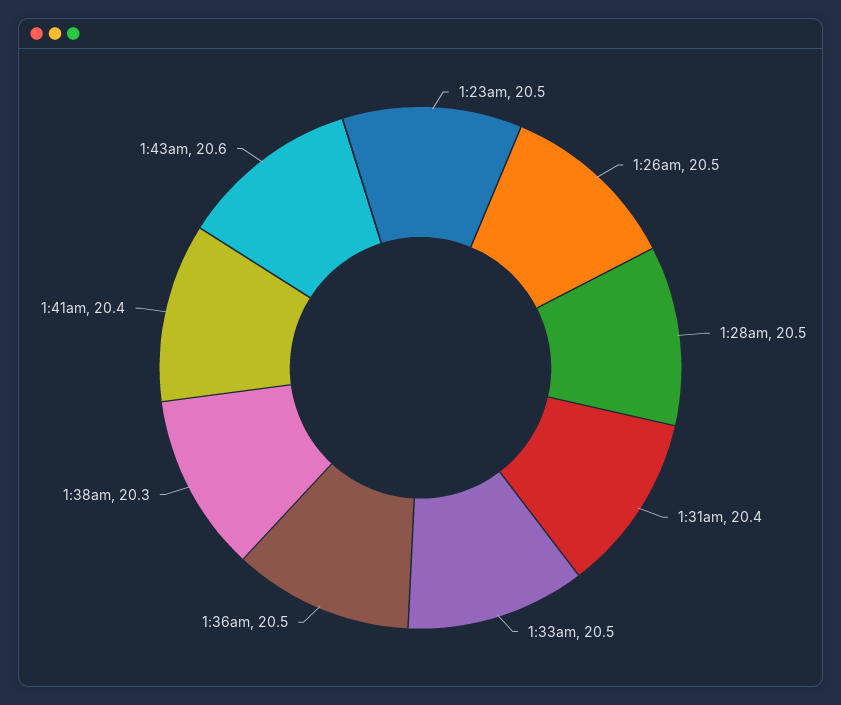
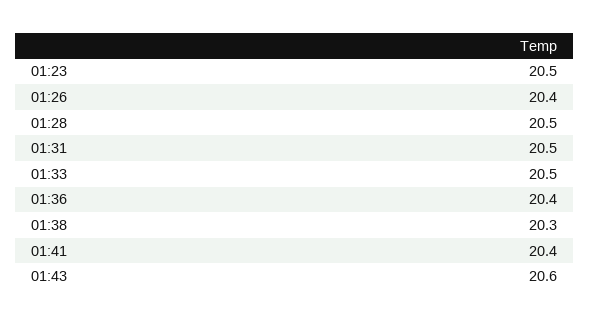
1:26am: 20.5 -> 20.4
1:31am: 20.4 -> 20.5
1:36am: 20.5 -> 20.4

